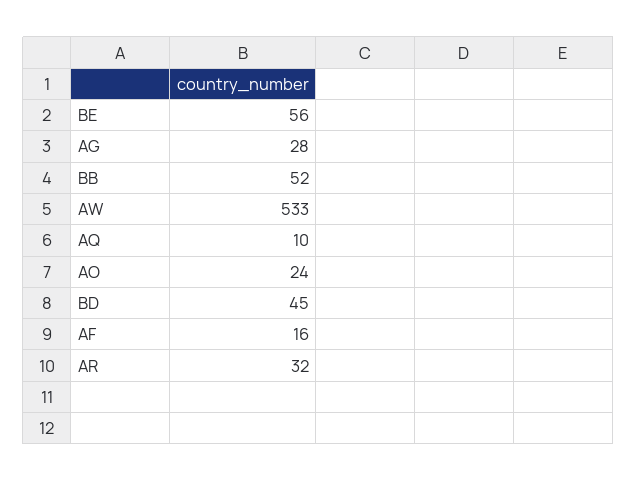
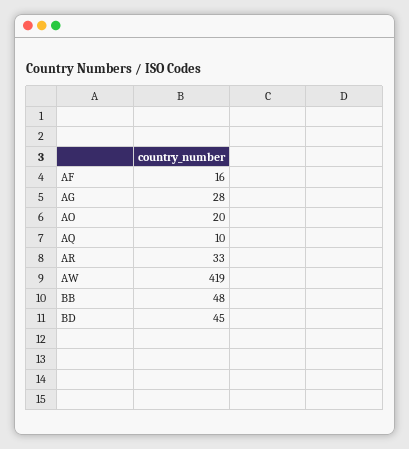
BE: 56 -> none
BB: 52 -> 48
AW: 533 -> 419
AO: 24 -> 20
AR: 32 -> 33

